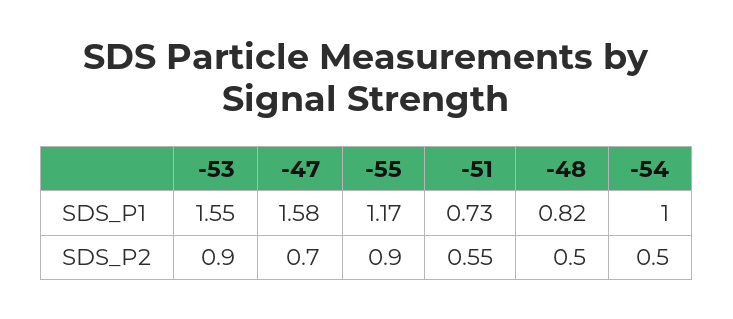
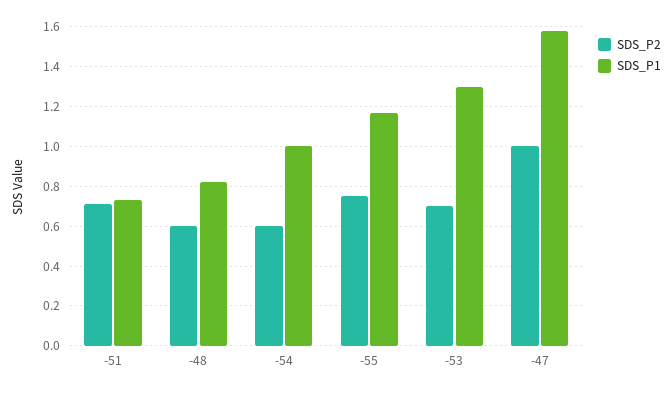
SDS_P1, -53: 1.55 -> 1.3
SDS_P2, -53: 0.9 -> 0.7
SDS_P2, -47: 0.7 -> 1
SDS_P2, -55: 0.9 -> 0.75
SDS_P2, -51: 0.55 -> 0.7
SDS_P2, -48: 0.5 -> 0.6
SDS_P2, -54: 0.5 -> 0.6

